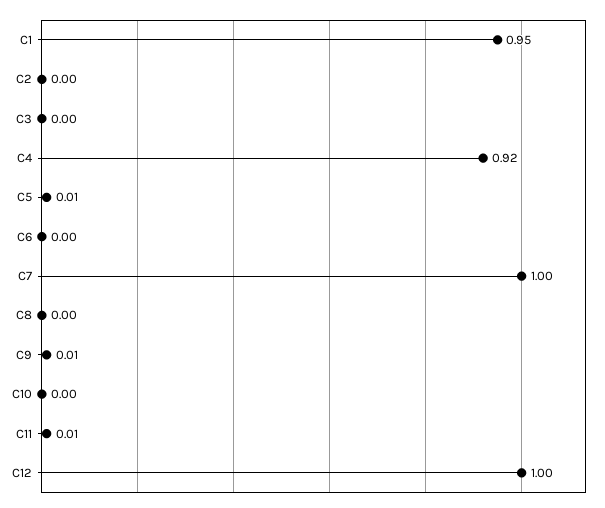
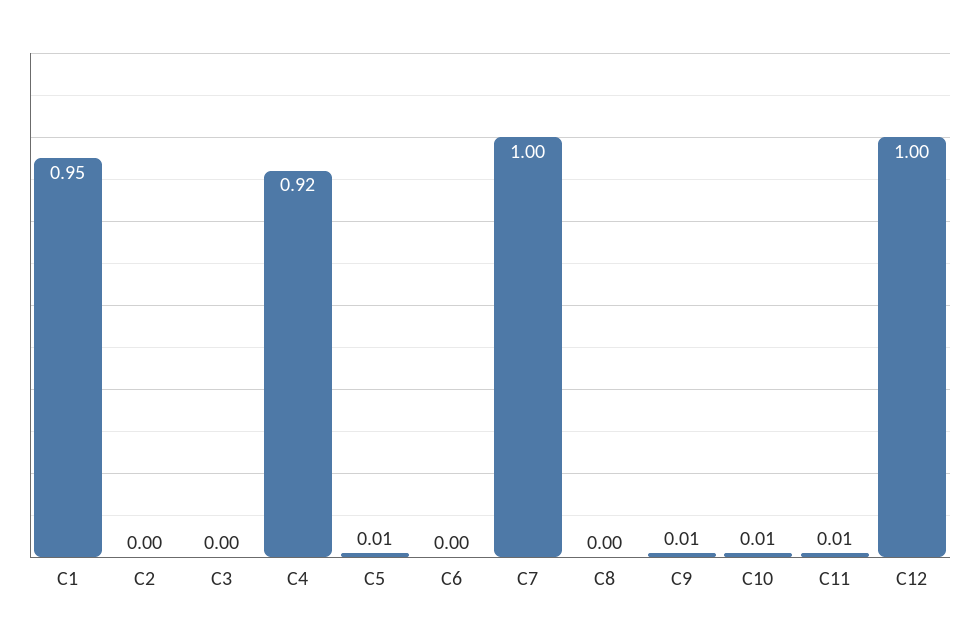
C10: 0 -> 0.01

